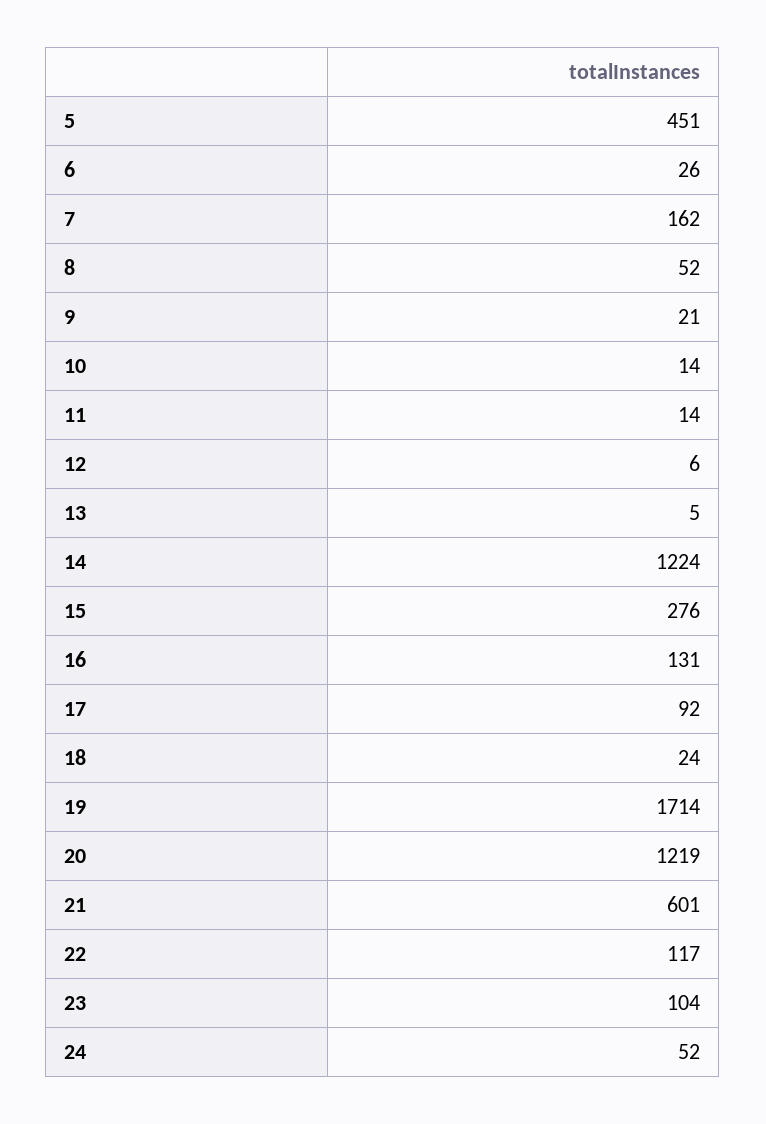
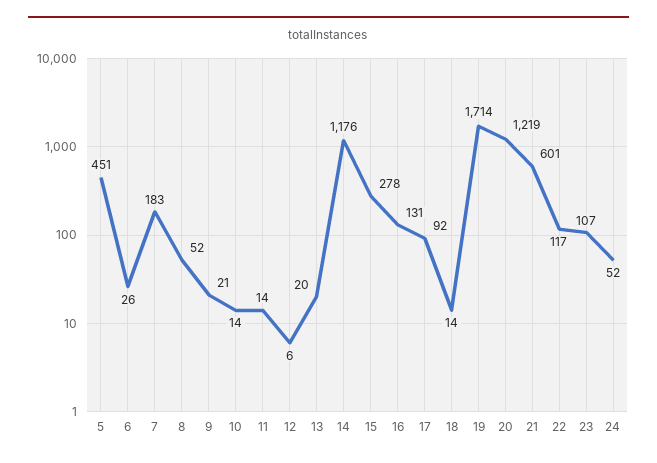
7: 162 -> 183
13: 5 -> 20
14: 1224 -> 1176
15: 276 -> 278
18: 24 -> 14
23: 104 -> 107

